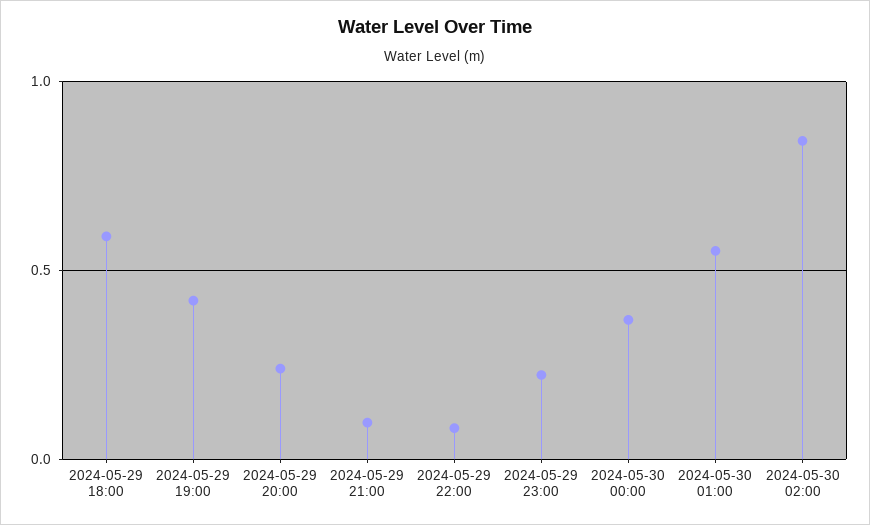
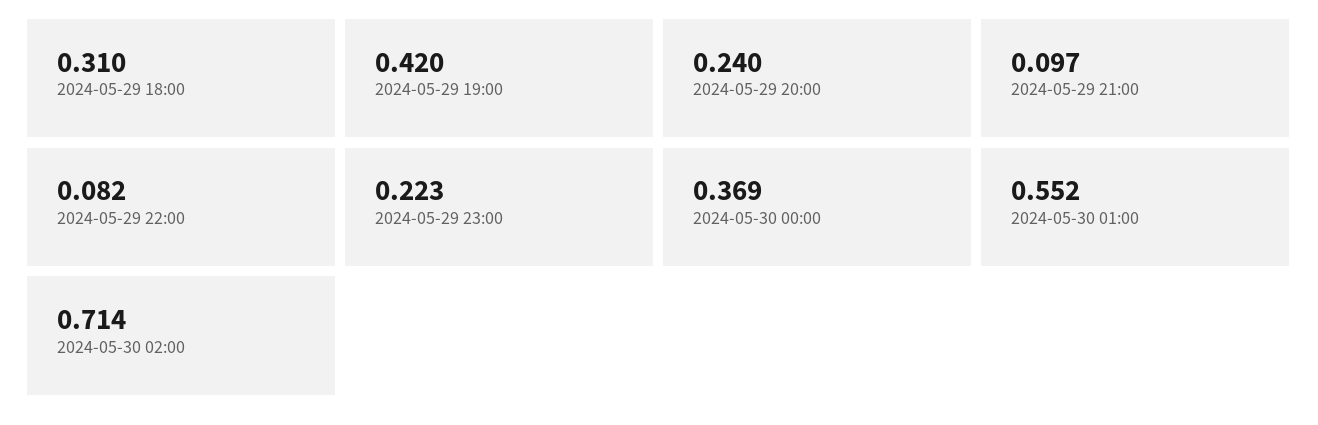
2024-05-29 18:00: 0.6 -> 0.31
2024-05-30 02:00: 0.85 -> 0.714

